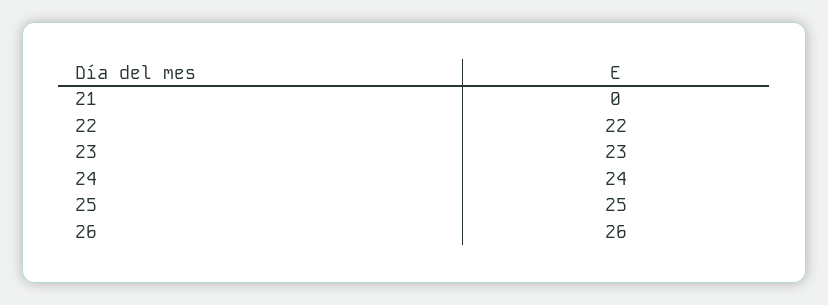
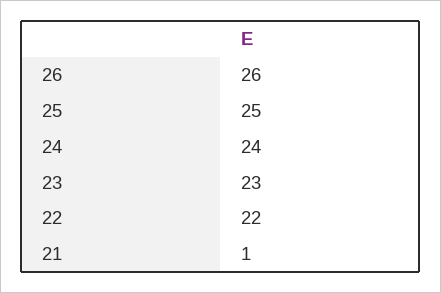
21: 0 -> 1

